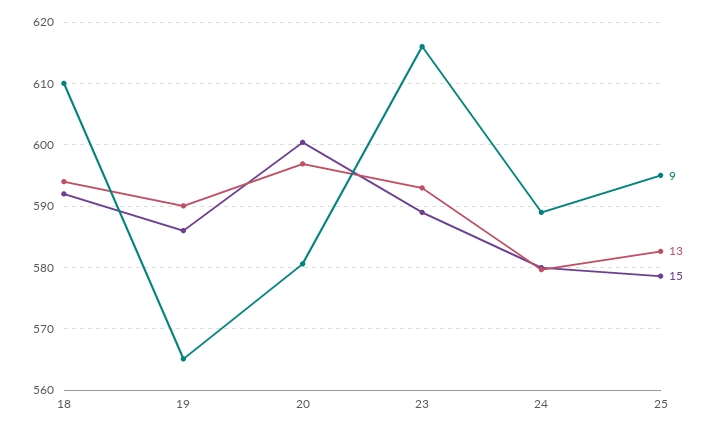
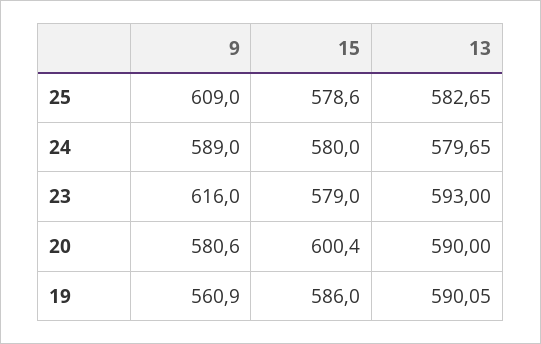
9, 18: 610 -> none
13, 18: 594 -> none
15, 18: 592 -> none
9, 19: 565 -> 560.9
13, 20: 597 -> 590
15, 23: 589 -> 579
9, 25: 595 -> 609

